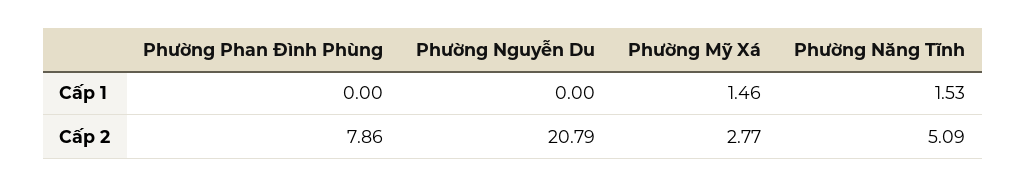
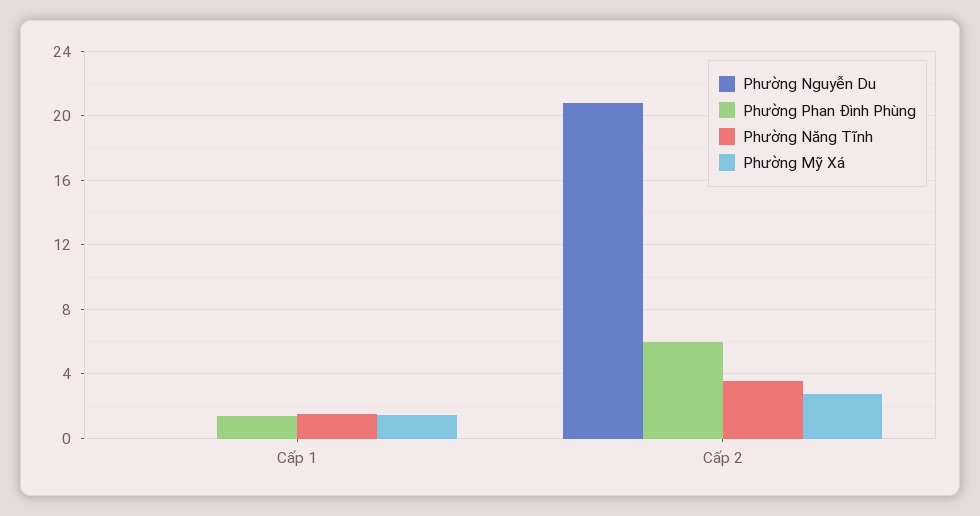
Phường Phan Đình Phùng, Cấp 1: 0 -> 1.5
Phường Phan Đình Phùng, Cấp 2: 7.86 -> 6
Phường Năng Tĩnh, Cấp 2: 5.09 -> 3.5

